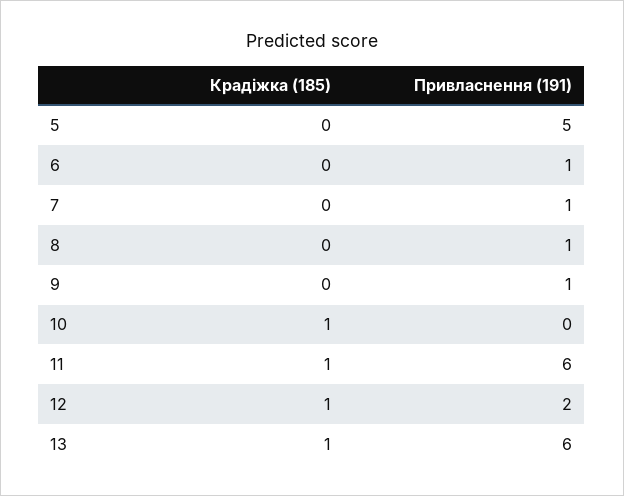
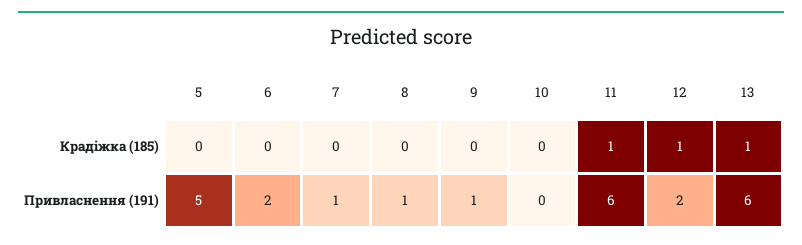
Привласнення (191), 6: 1 -> 2
Крадіжка (185), 10: 1 -> 0

